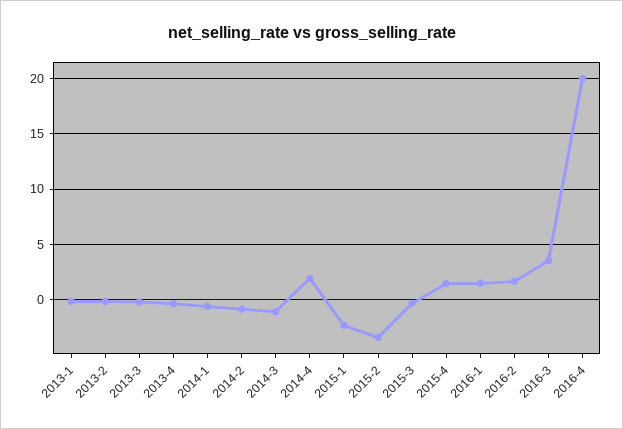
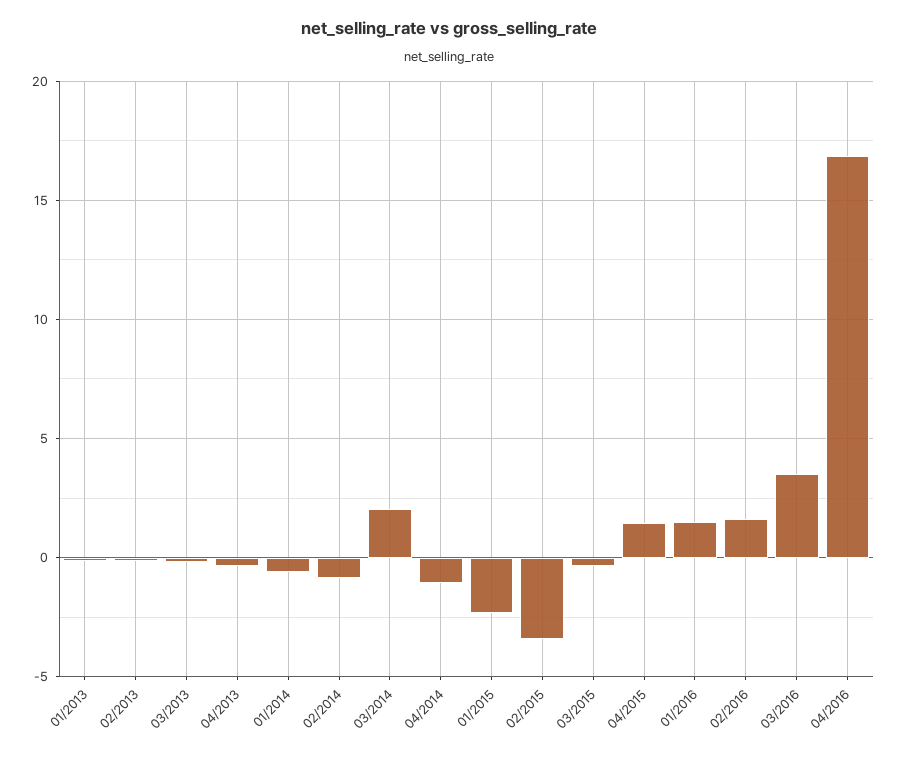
2014-3: -1 -> 2
2014-4: 2 -> -1
2016-4: 20 -> 17

